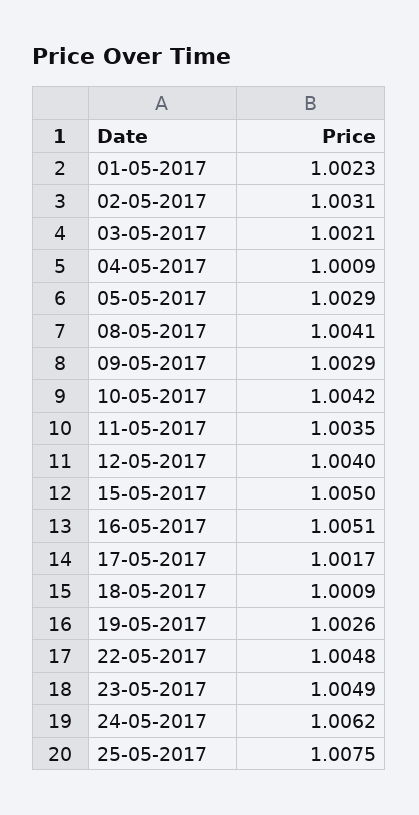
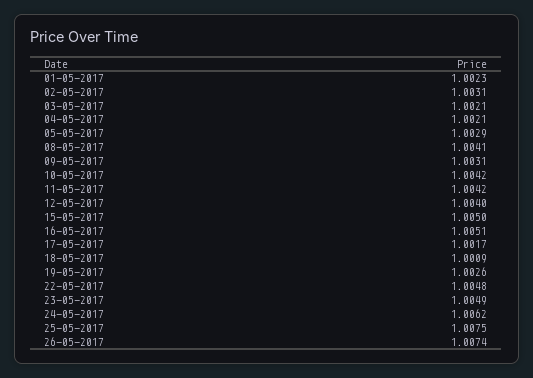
04-05-2017: 1.0009 -> 1.0021
09-05-2017: 1.0029 -> 1.0031
11-05-2017: 1.0035 -> 1.0042
26-05-2017: none -> 1.0074

